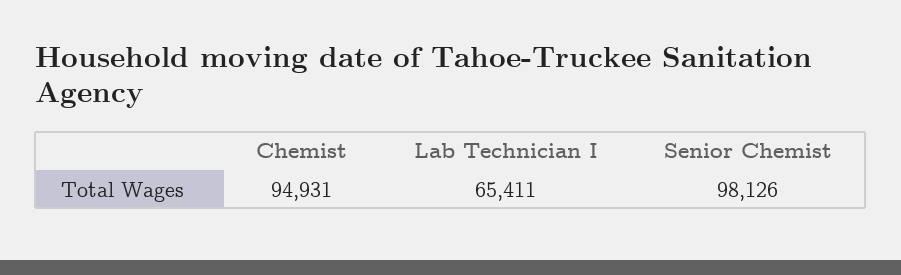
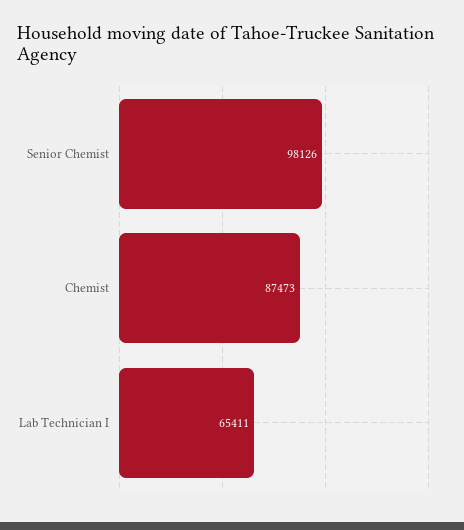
Chemist: 94931 -> 87473

